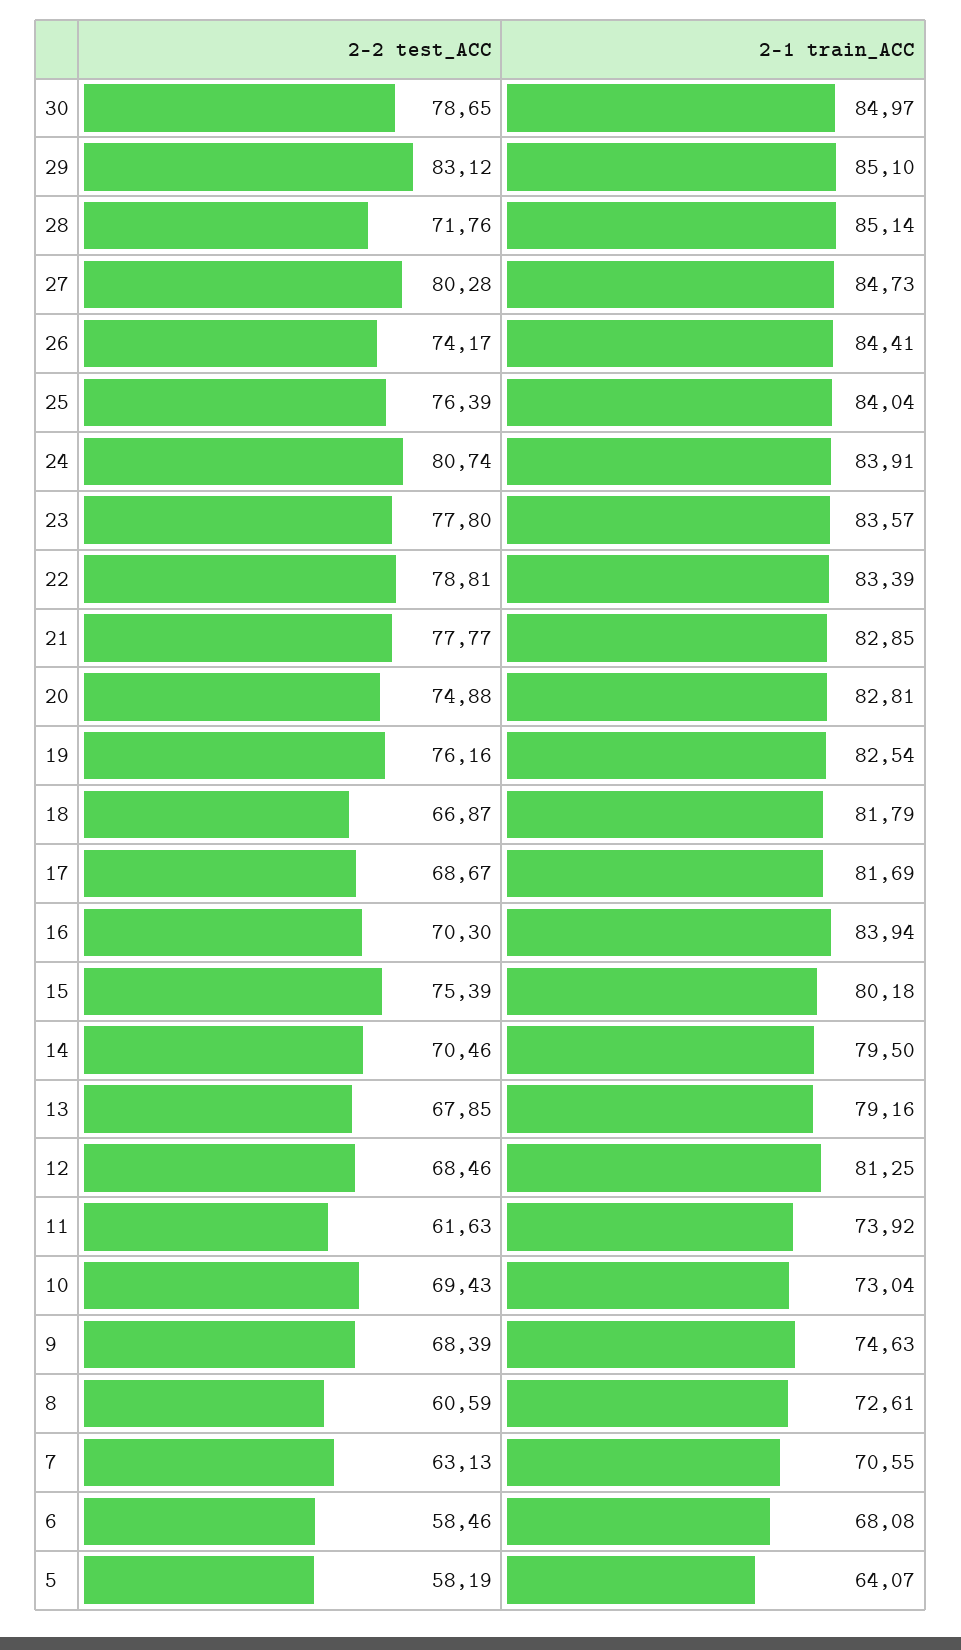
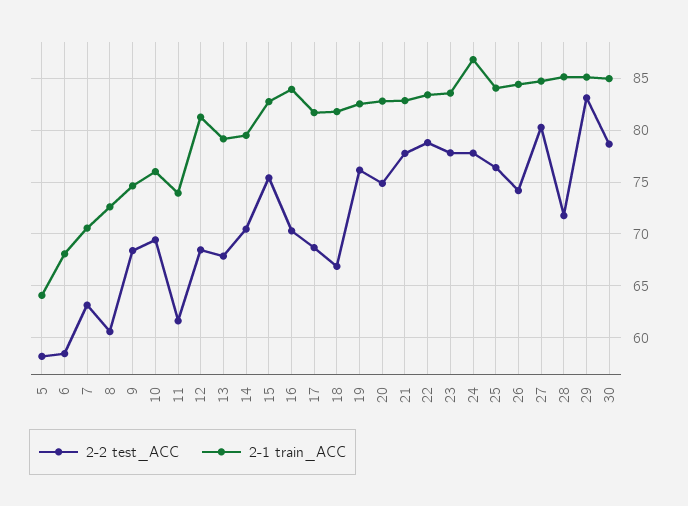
2-2 test_ACC, 24: 80.74 -> 78
2-1 train_ACC, 24: 83.91 -> 87
2-1 train_ACC, 15: 80.18 -> 83
2-1 train_ACC, 10: 73.04 -> 76

